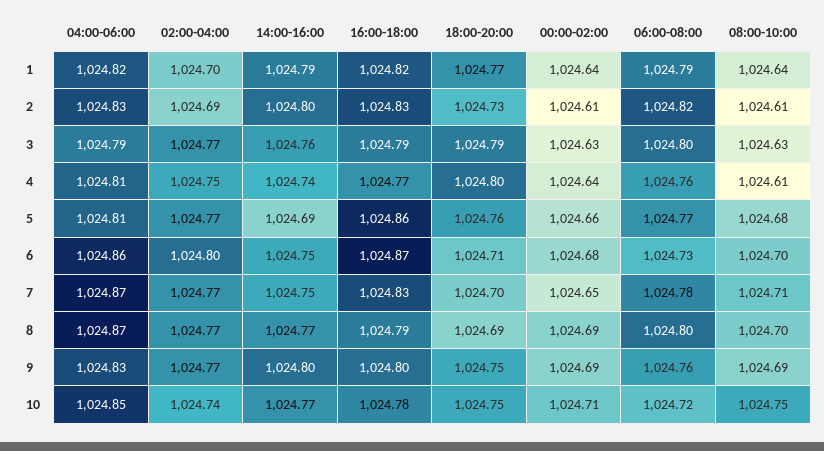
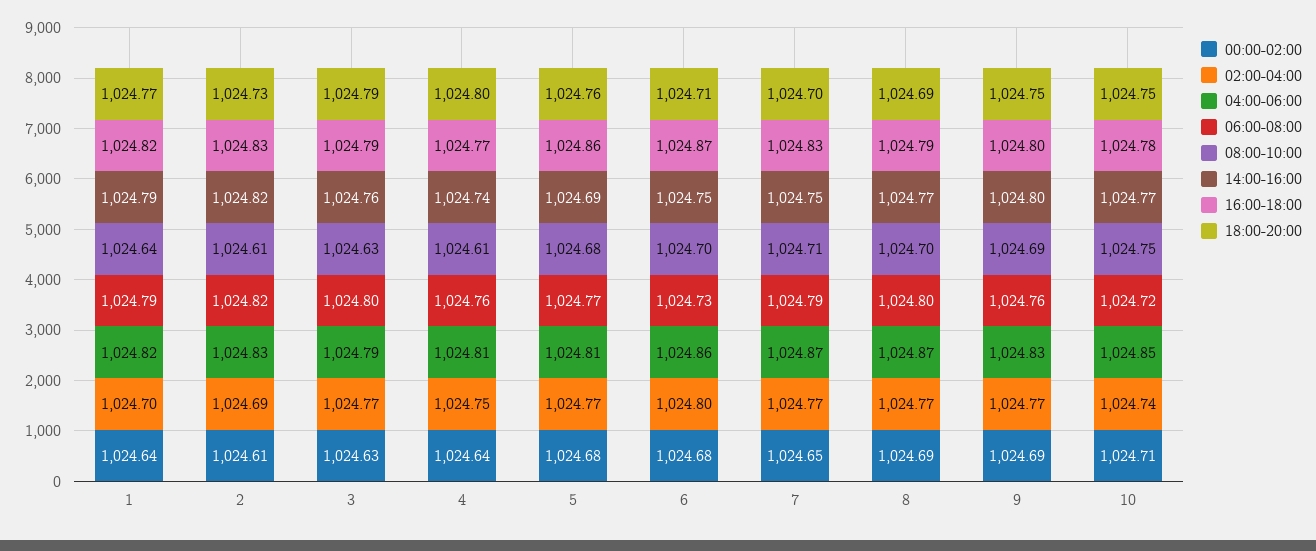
14:00-16:00, 2: 1024.8 -> 1024.82
00:00-02:00, 5: 1024.66 -> 1024.68
06:00-08:00, 7: 1024.78 -> 1024.79

